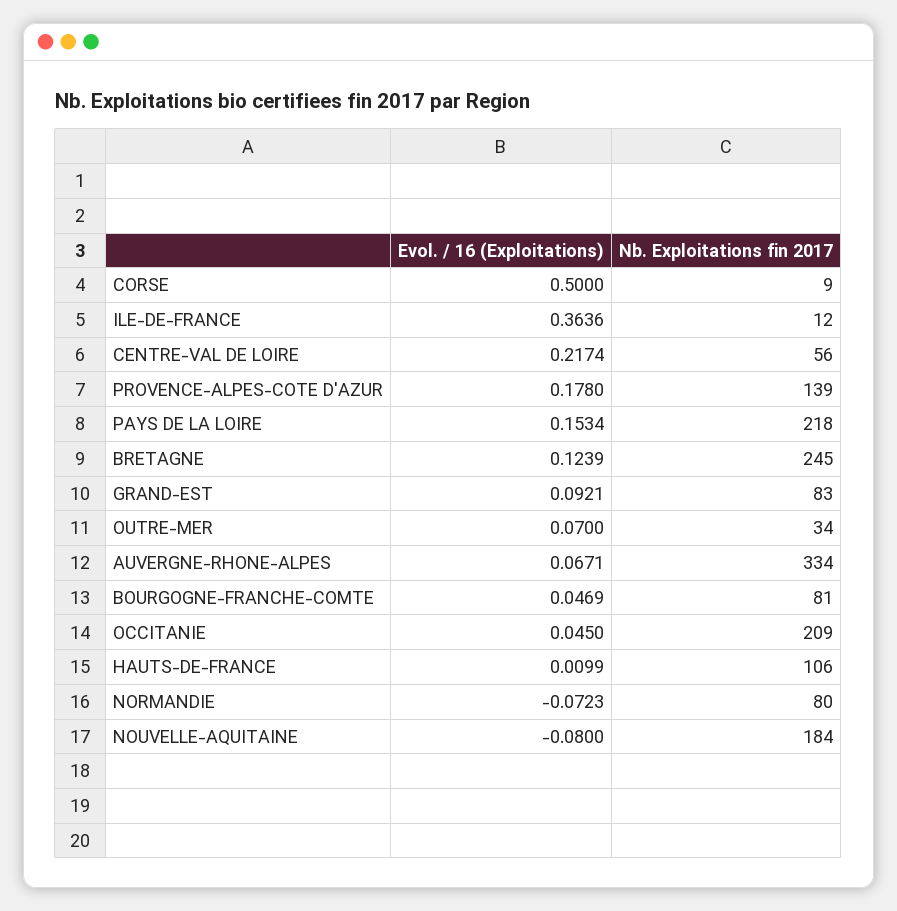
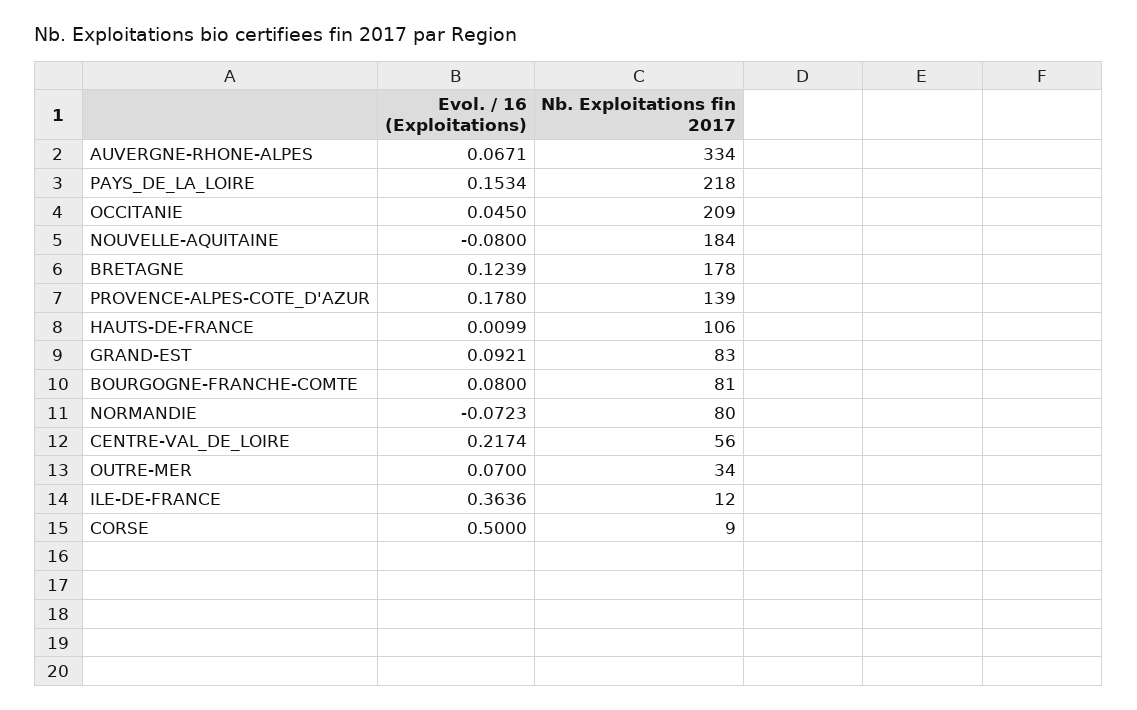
Nb. Exploitations fin 2017, BRETAGNE: 245 -> 178
Evol. / 16 (Exploitations), BOURGOGNE-FRANCHE-COMTE: 0.0469 -> 0.08

